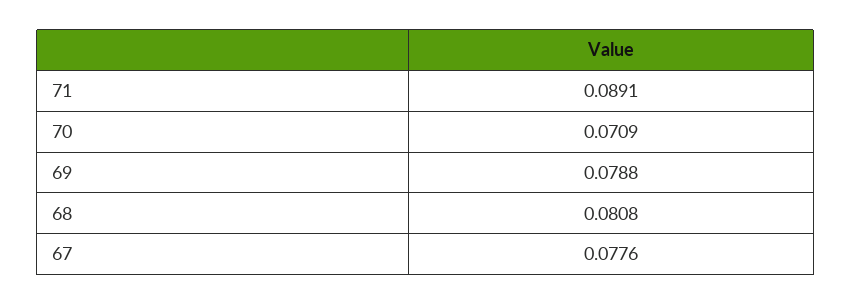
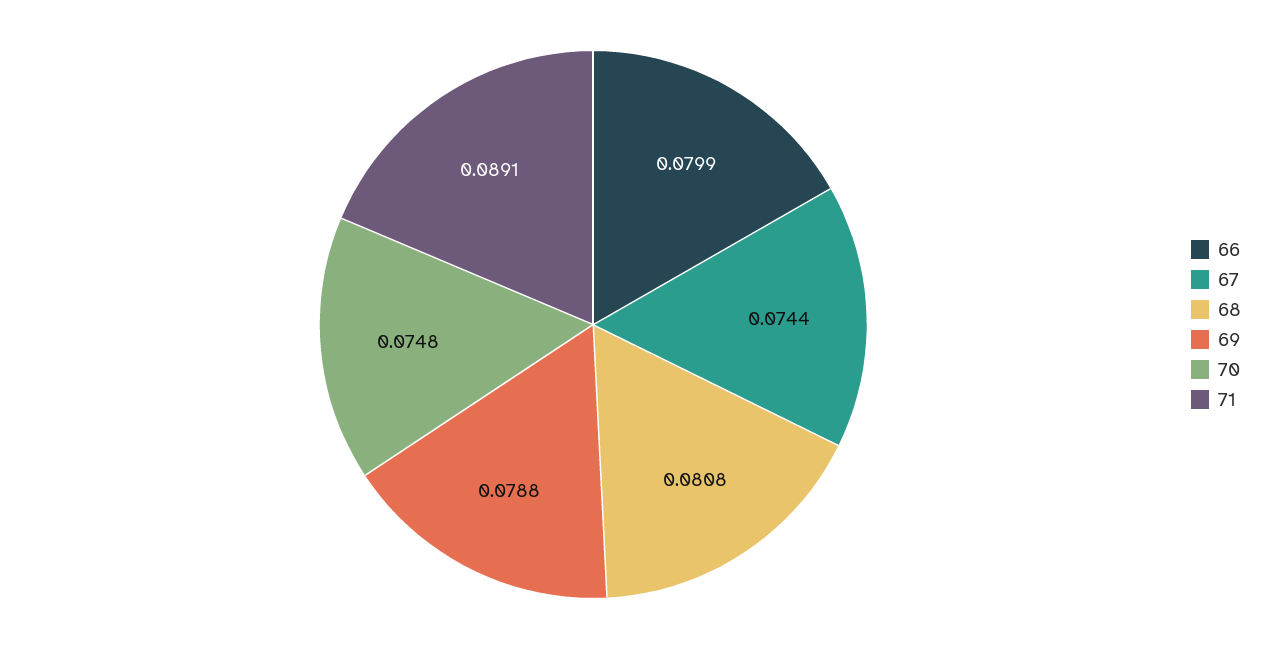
70: 0.0709 -> 0.0748
67: 0.0776 -> 0.0744
66: none -> 0.0799

